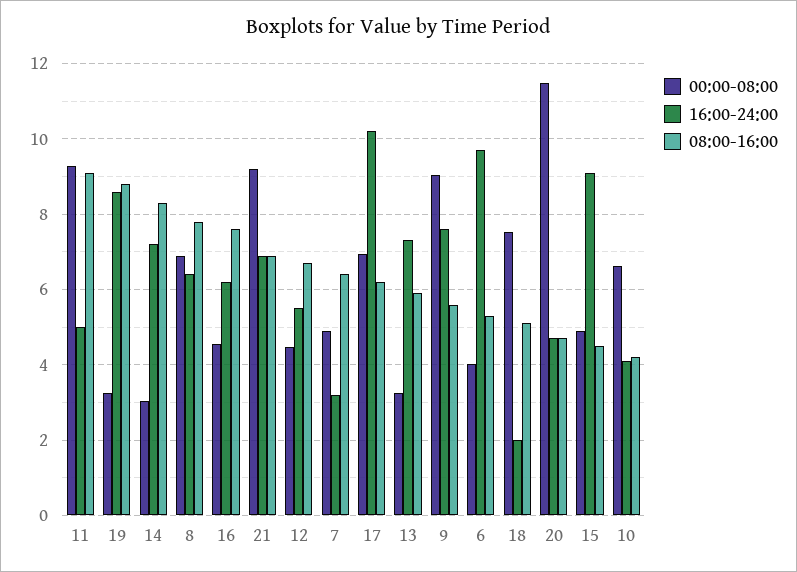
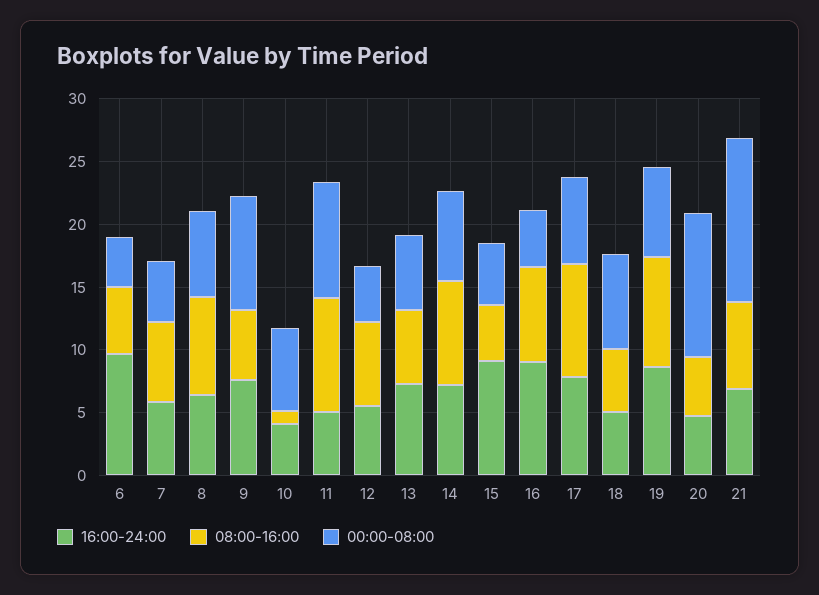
00:00-08:00, 19: 3.2 -> 7
00:00-08:00, 14: 3 -> 7
16:00-24:00, 16: 6.2 -> 9
00:00-08:00, 21: 9.2 -> 13
16:00-24:00, 7: 3.2 -> 6
16:00-24:00, 17: 10.2 -> 8
08:00-16:00, 17: 6.2 -> 9
00:00-08:00, 13: 3.2 -> 6
16:00-24:00, 18: 2 -> 5
08:00-16:00, 10: 4.2 -> 1

